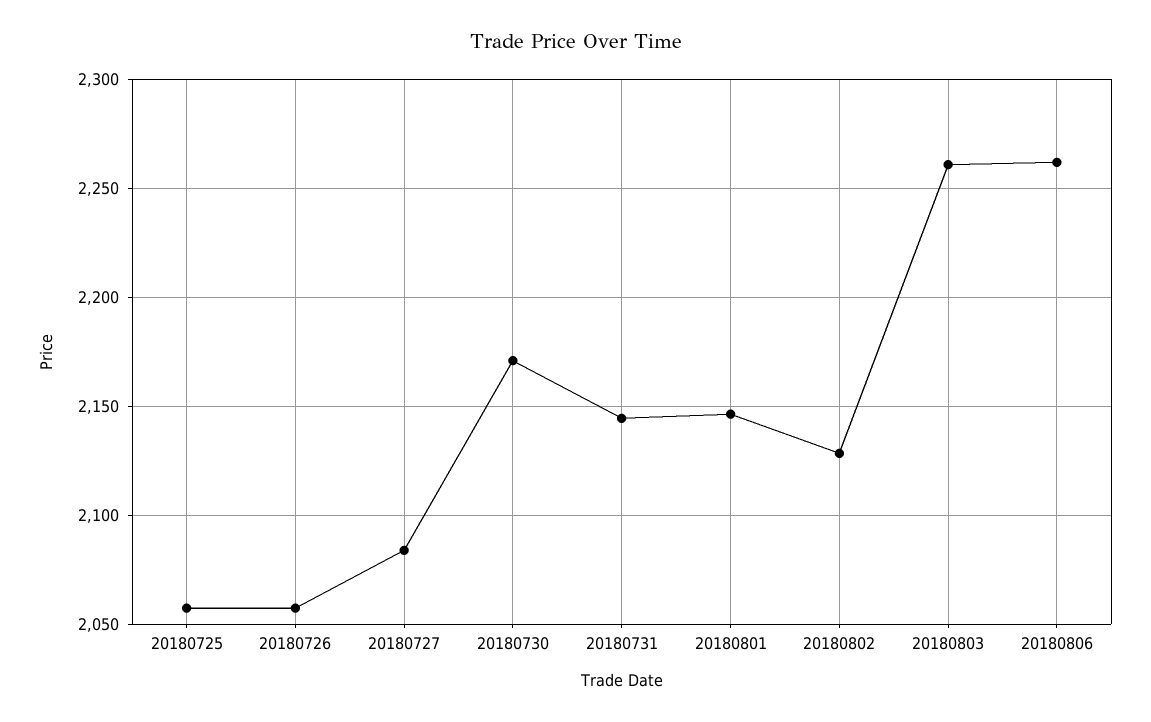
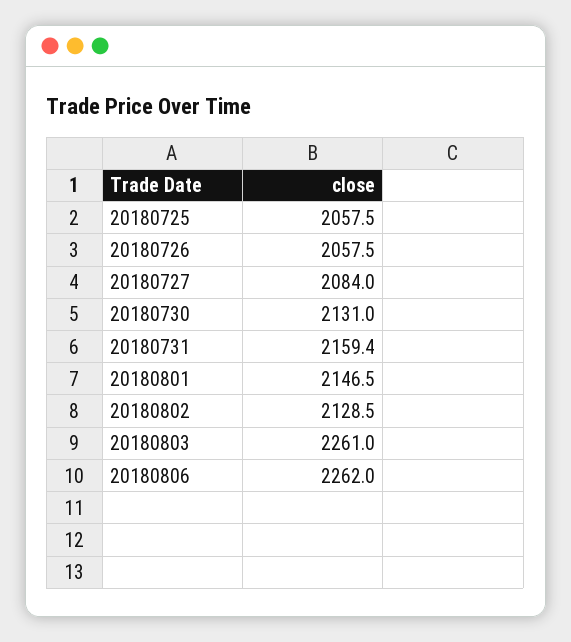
20180730: 2170 -> 2131
20180731: 2145 -> 2159.4

